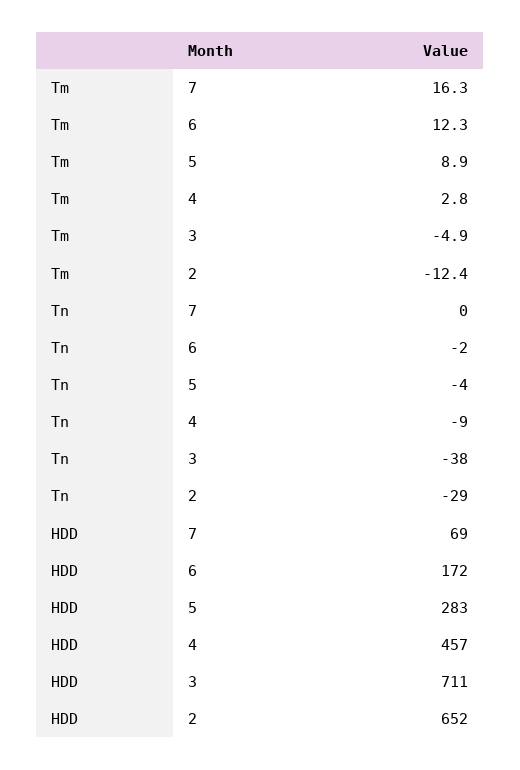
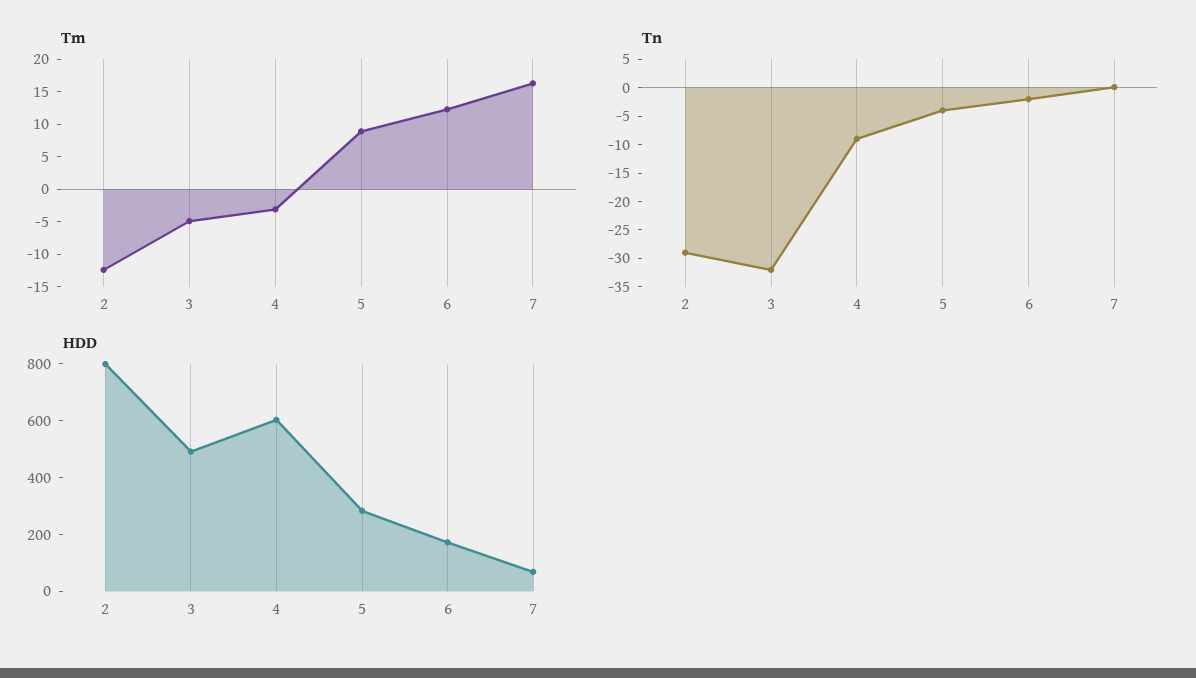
Tm, 4: 2.8 -> -2.5
Tn, 3: -38 -> -32.5
HDD, 4: 457 -> 600
HDD, 3: 711 -> 500
HDD, 2: 652 -> 800

